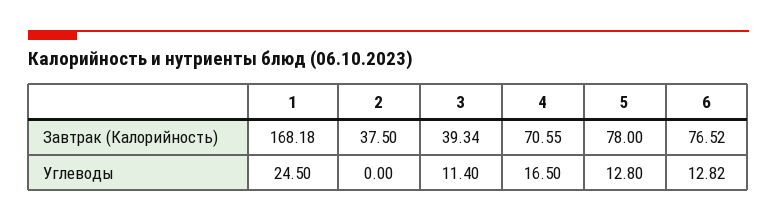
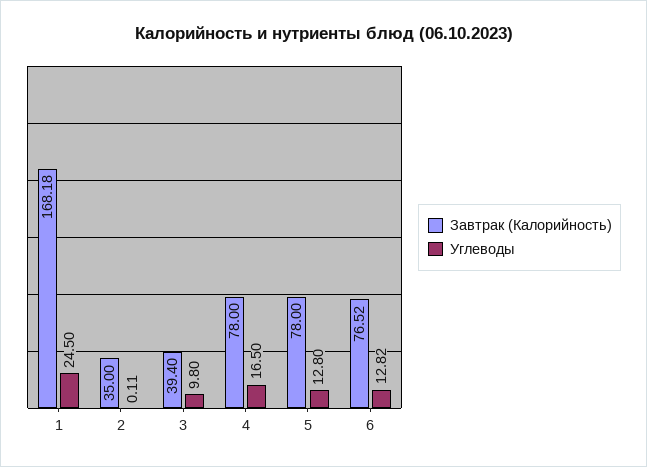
Завтрак (Калорийность), 2: 37.5 -> 35
Завтрак (Калорийность), 3: 39.34 -> 39.4
Завтрак (Калорийность), 4: 70.55 -> 78
Углеводы, 2: 0 -> 0.11
Углеводы, 3: 11.4 -> 9.8

